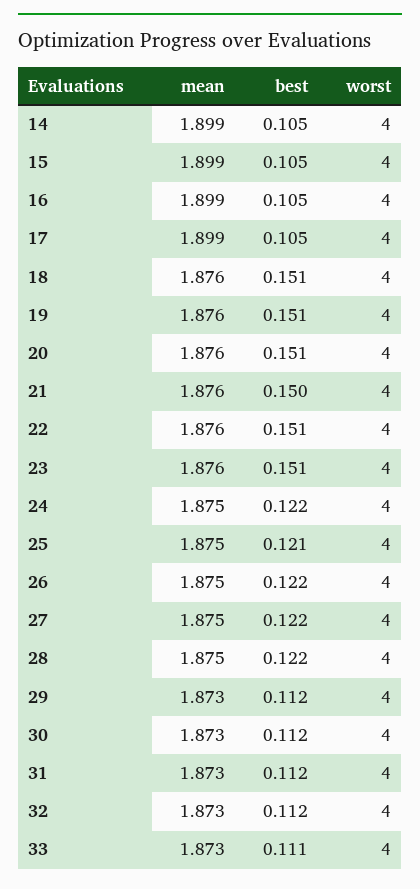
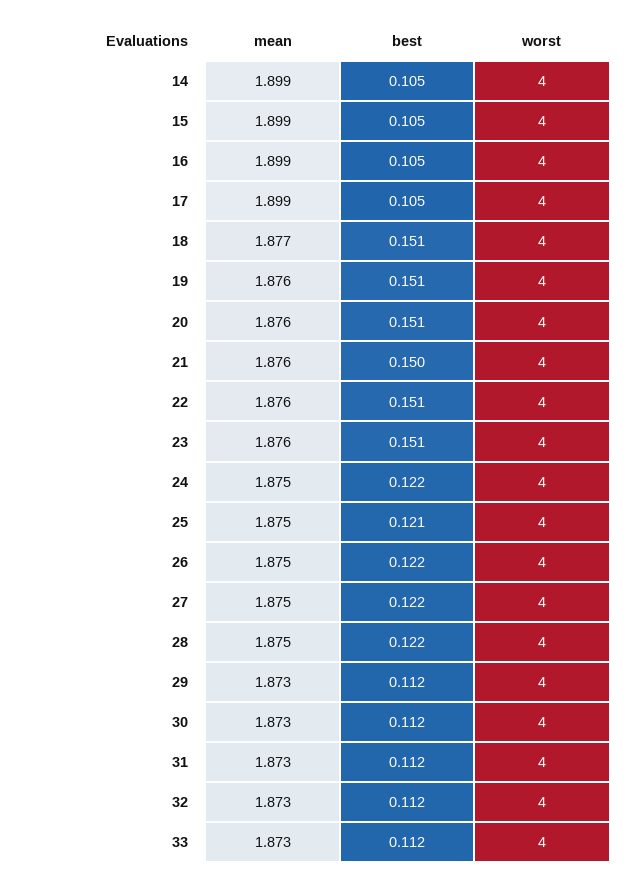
mean, 18: 1.876 -> 1.877
best, 33: 0.111 -> 0.112

